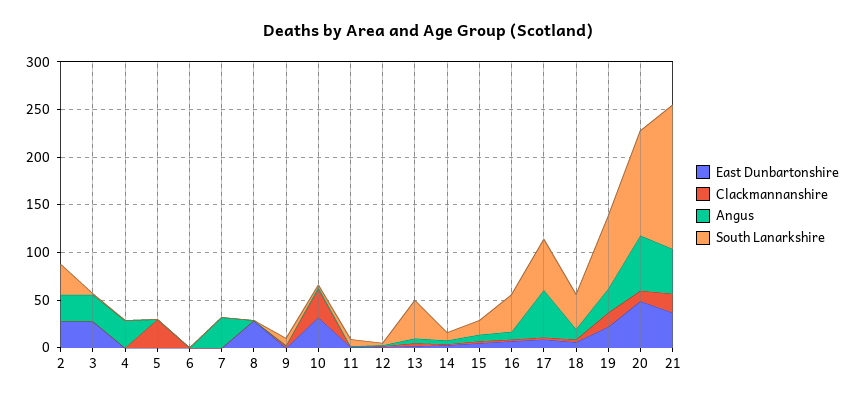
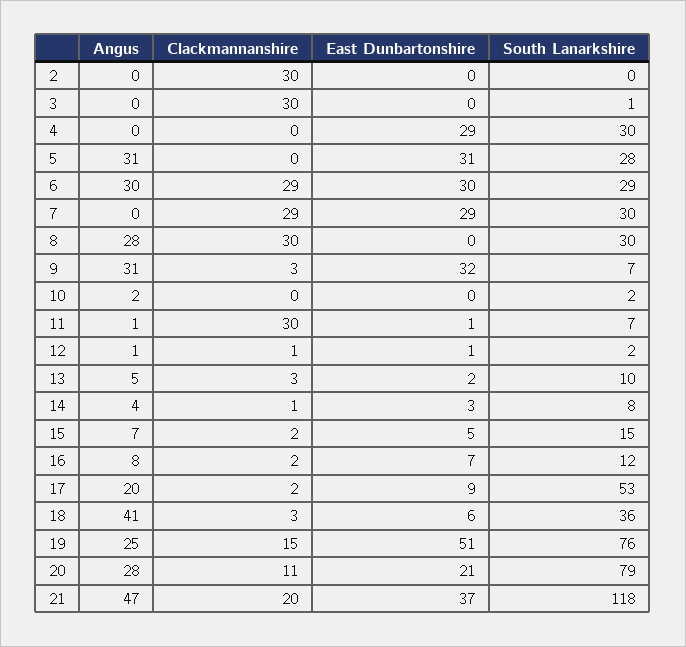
East Dunbartonshire, 2: 30 -> 0
Clackmannanshire, 2: 0 -> 30
Angus, 2: 30 -> 0
South Lanarkshire, 2: 30 -> 0
East Dunbartonshire, 3: 30 -> 0
Clackmannanshire, 3: 0 -> 30
Angus, 3: 30 -> 0
East Dunbartonshire, 4: 0 -> 29
Angus, 4: 30 -> 0
South Lanarkshire, 4: 0 -> 30
East Dunbartonshire, 5: 0 -> 31
Clackmannanshire, 5: 30 -> 0
Angus, 5: 0 -> 31
South Lanarkshire, 5: 0 -> 28
East Dunbartonshire, 6: 0 -> 30
Clackmannanshire, 6: 0 -> 29
Angus, 6: 0 -> 30
South Lanarkshire, 6: 0 -> 29
East Dunbartonshire, 7: 0 -> 29
Clackmannanshire, 7: 0 -> 29
Angus, 7: 30 -> 0
South Lanarkshire, 7: 0 -> 30
East Dunbartonshire, 8: 30 -> 0
Clackmannanshire, 8: 0 -> 30
Angus, 8: 0 -> 28
South Lanarkshire, 8: 0 -> 30
East Dunbartonshire, 9: 0 -> 32
Angus, 9: 0 -> 31
East Dunbartonshire, 10: 30 -> 0
Clackmannanshire, 10: 30 -> 0
Clackmannanshire, 11: 0 -> 30
South Lanarkshire, 13: 40 -> 10
South Lanarkshire, 16: 40 -> 12
Angus, 17: 50 -> 20
Angus, 18: 10 -> 41
East Dunbartonshire, 19: 20 -> 51
East Dunbartonshire, 20: 50 -> 21
Angus, 20: 60 -> 28
South Lanarkshire, 20: 110 -> 79
South Lanarkshire, 21: 150 -> 118

